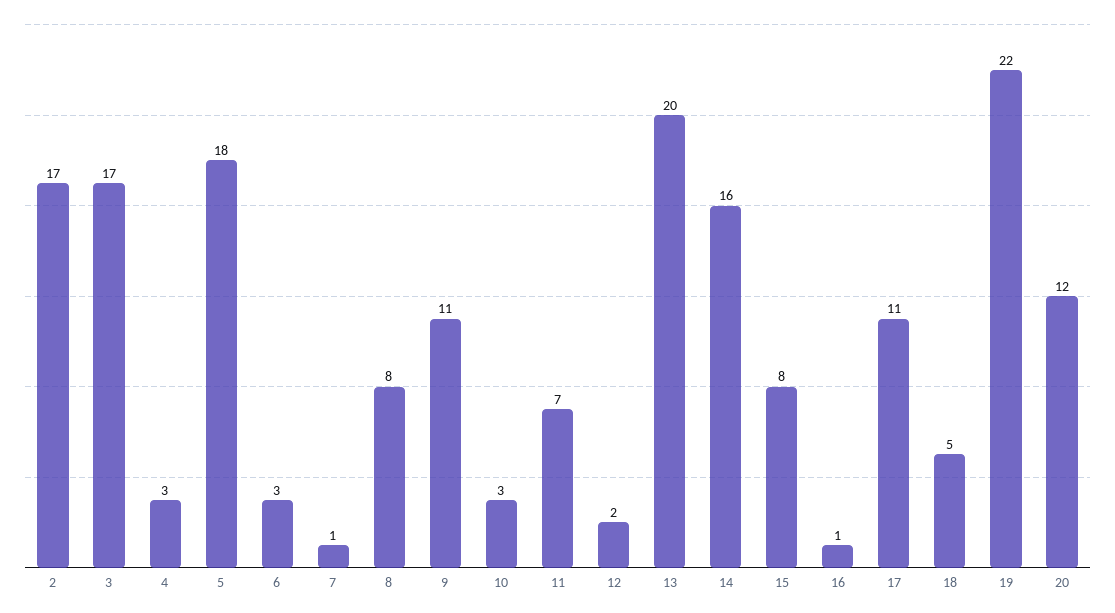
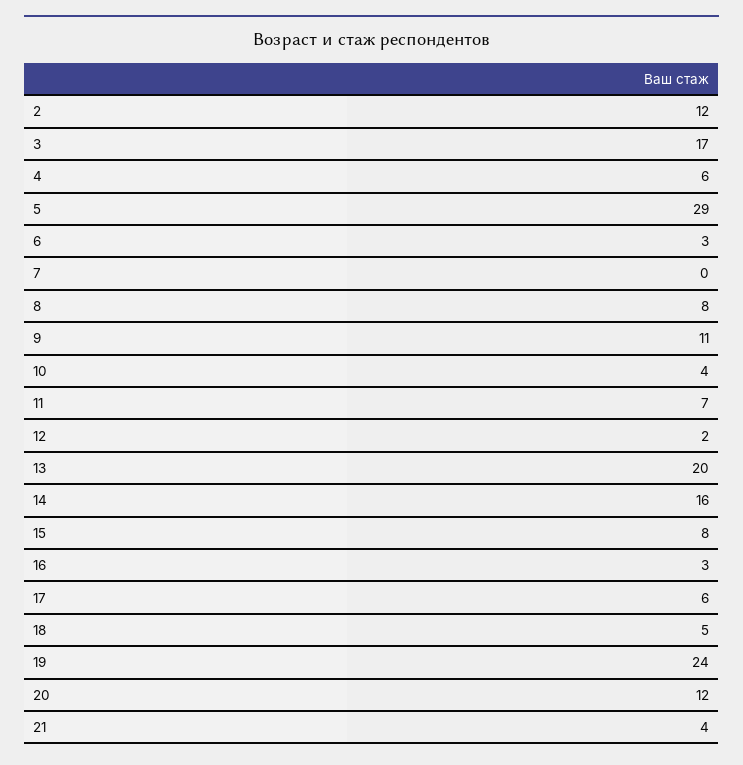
2: 17 -> 12
4: 3 -> 6
5: 18 -> 29
7: 1 -> 0
10: 3 -> 4
16: 1 -> 3
17: 11 -> 6
19: 22 -> 24
21: none -> 4

